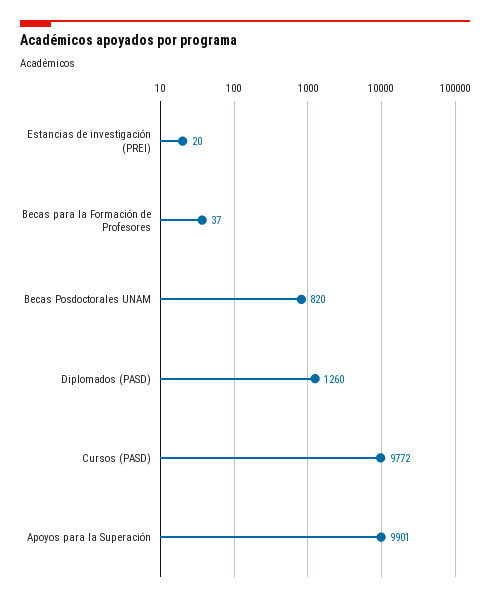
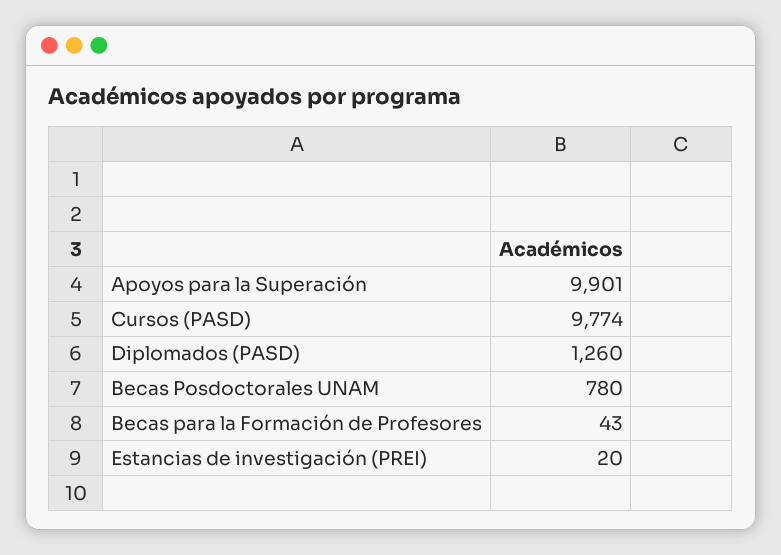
Becas para la Formación de Profesores: 37 -> 43
Becas Posdoctorales UNAM: 820 -> 780
Cursos (PASD): 9772 -> 9774

